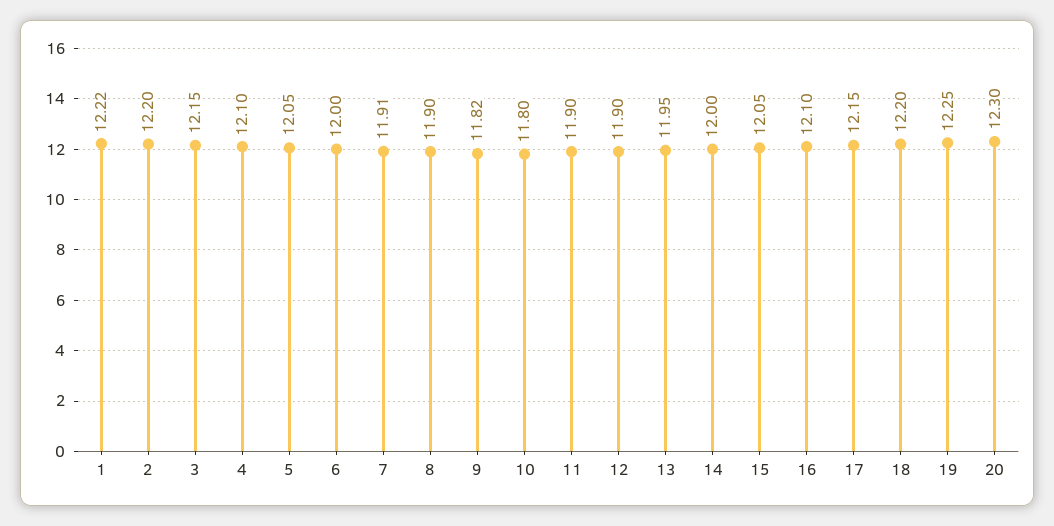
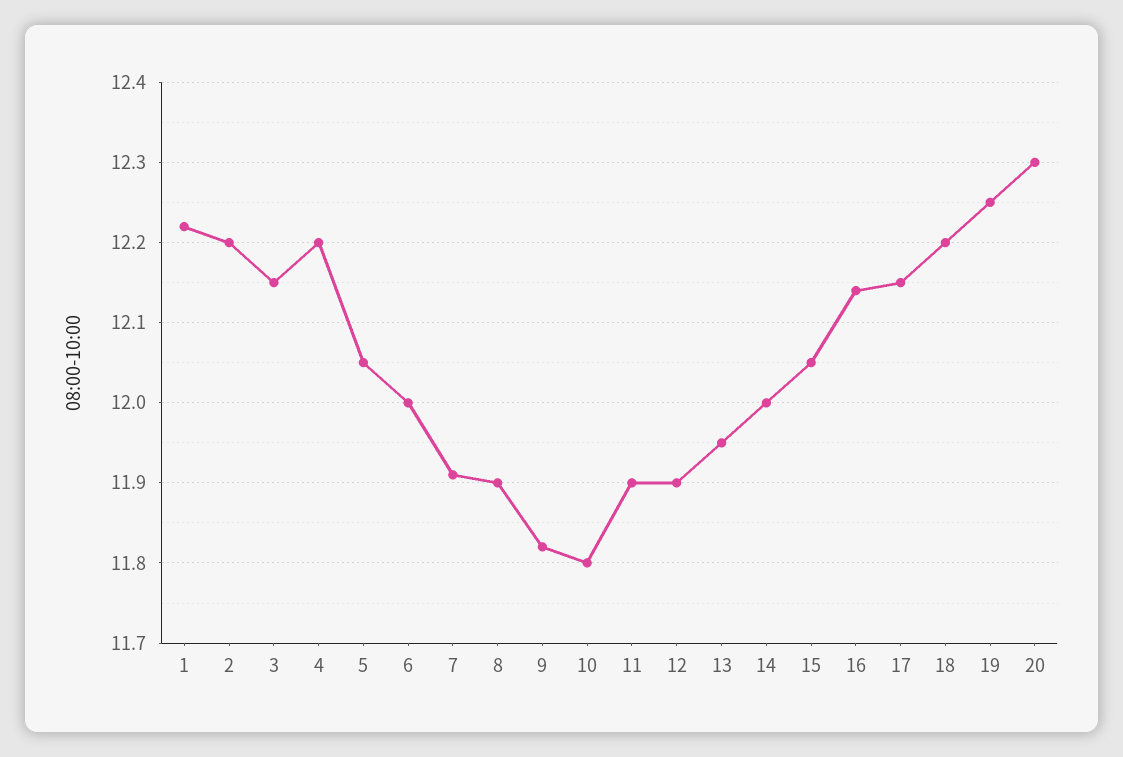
4: 12.1 -> 12.2
16: 12.1 -> 12.14

